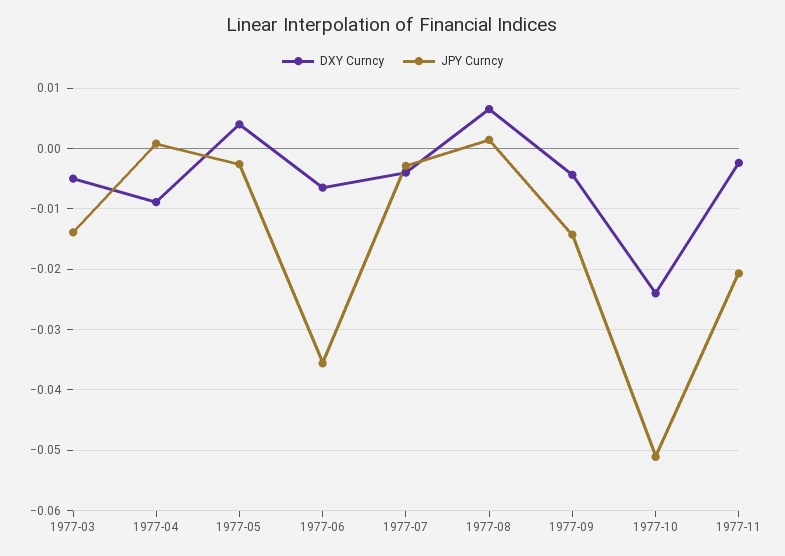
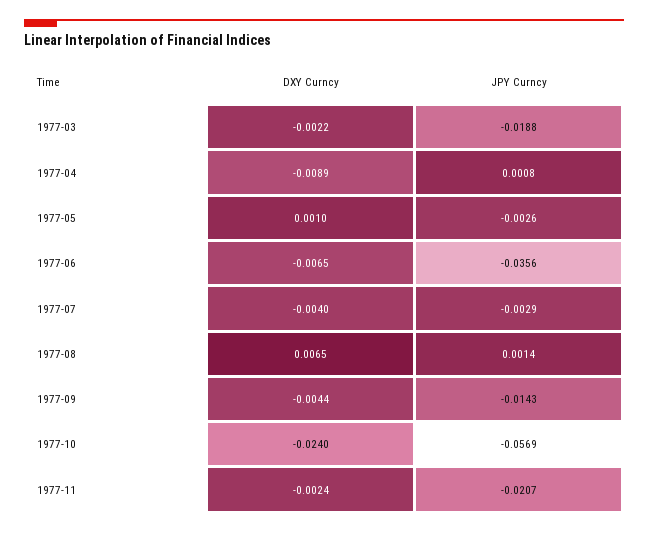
DXY Curncy, 1977-03: -0.005 -> -0.0022
JPY Curncy, 1977-03: -0.014 -> -0.0188
DXY Curncy, 1977-05: 0.004 -> 0.001
JPY Curncy, 1977-10: -0.051 -> -0.0569

